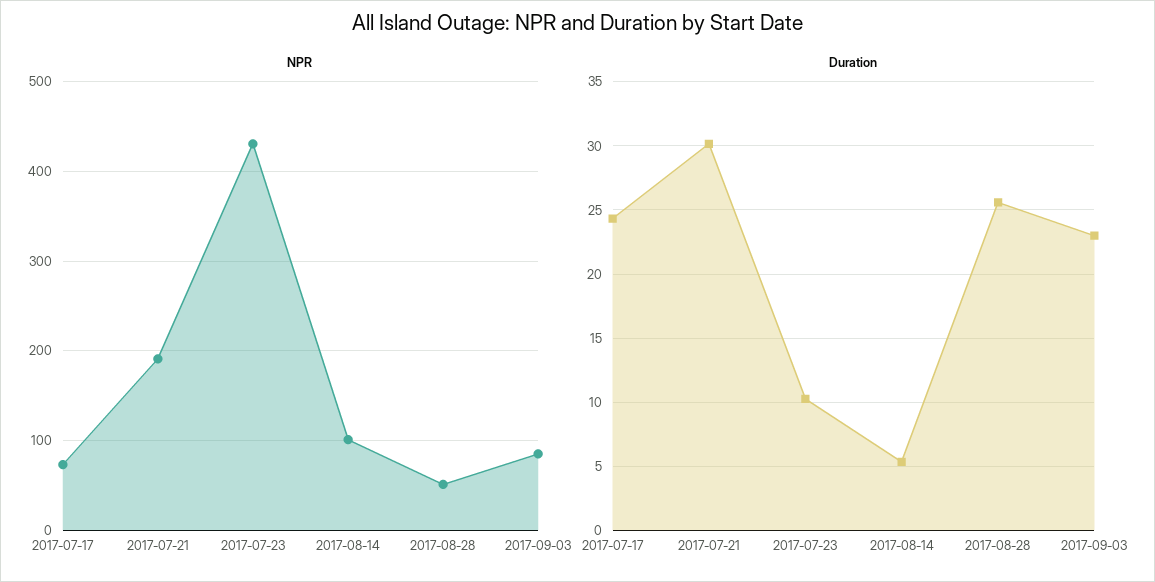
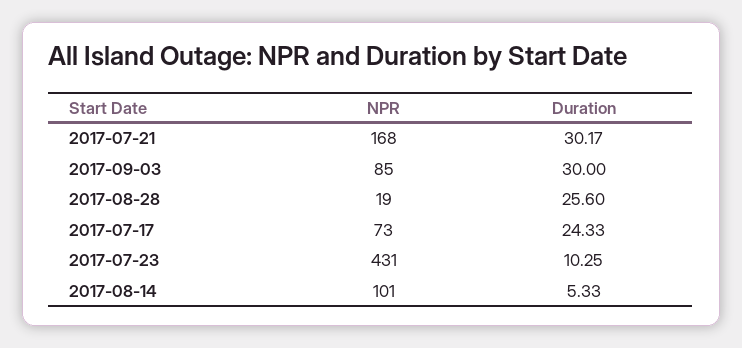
NPR, 2017-07-21: 190 -> 168
NPR, 2017-08-28: 50 -> 19
Duration, 2017-09-03: 23 -> 30

